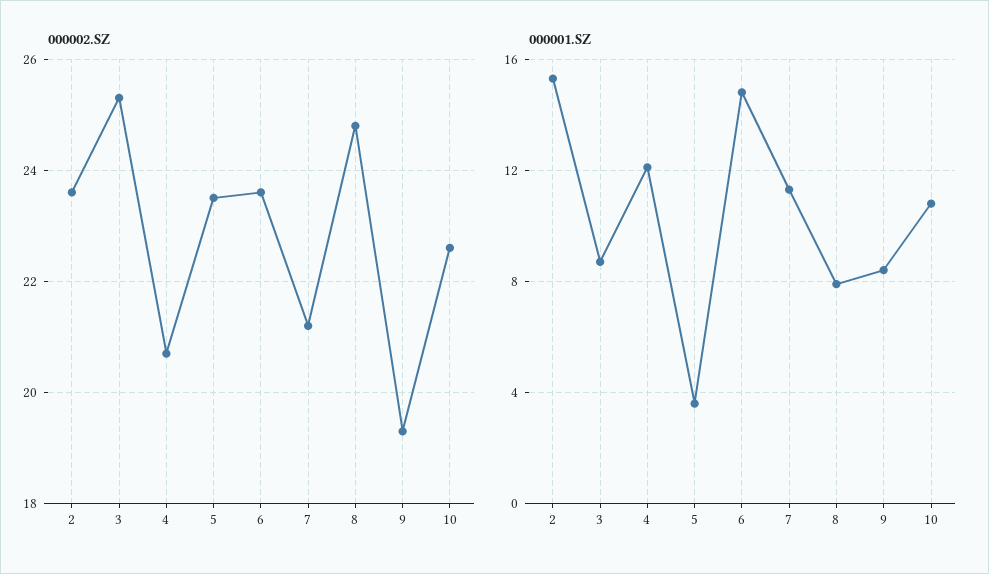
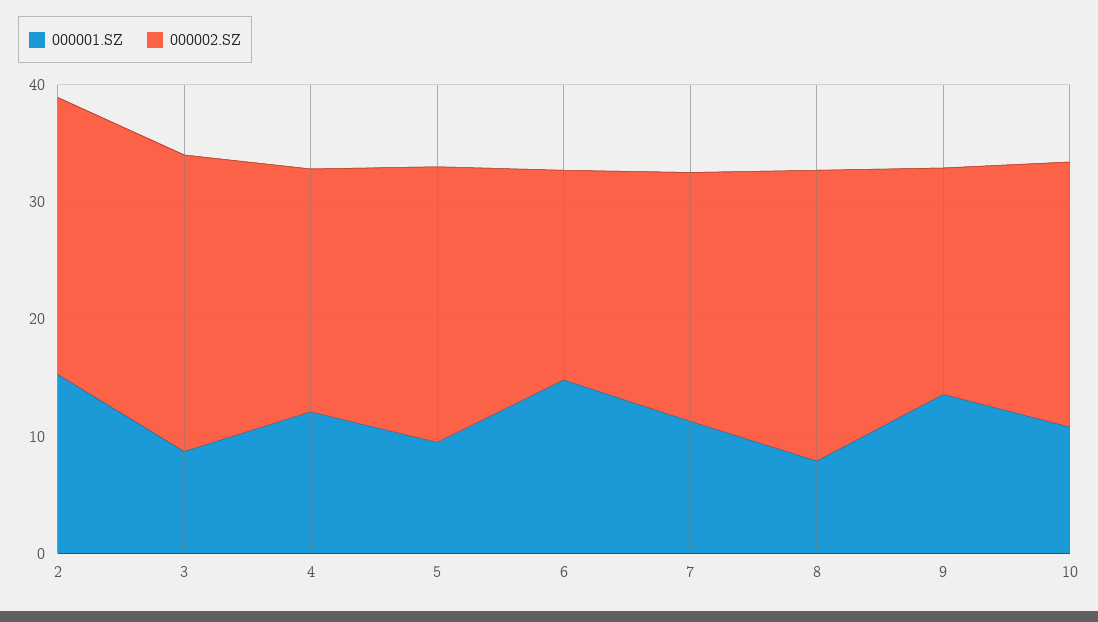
000002.SZ, 6: 23.5 -> 18
000001.SZ, 5: 3.5 -> 10
000001.SZ, 9: 8.5 -> 14

